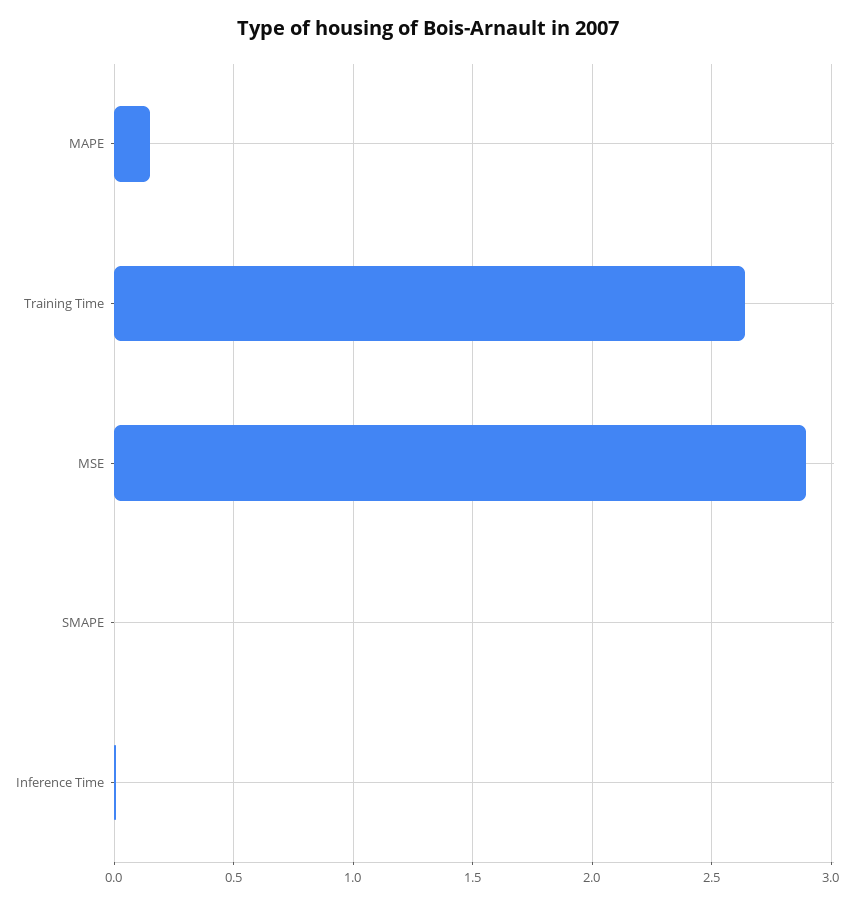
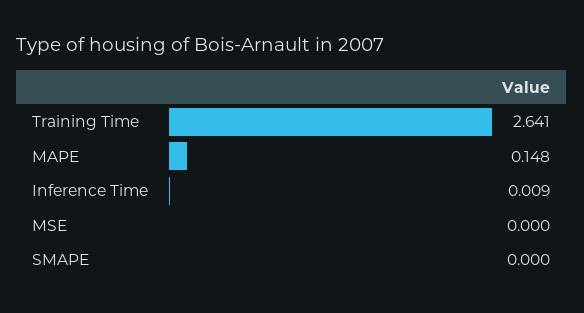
MSE: 2.9 -> 0

